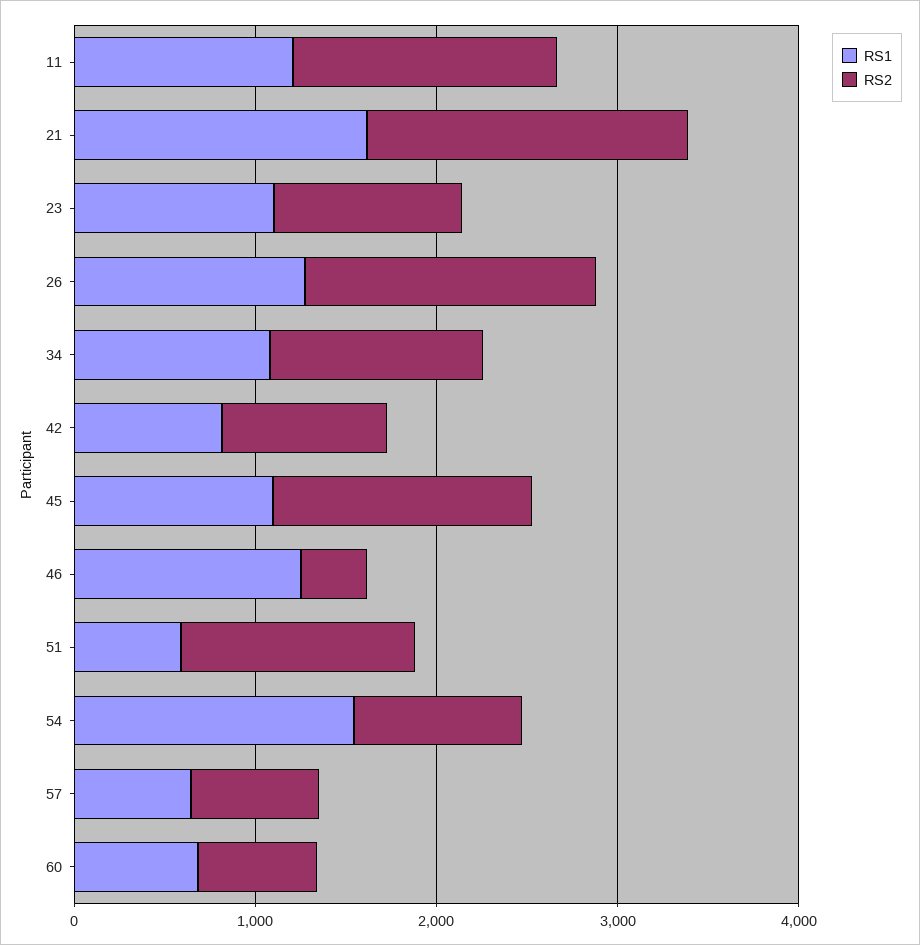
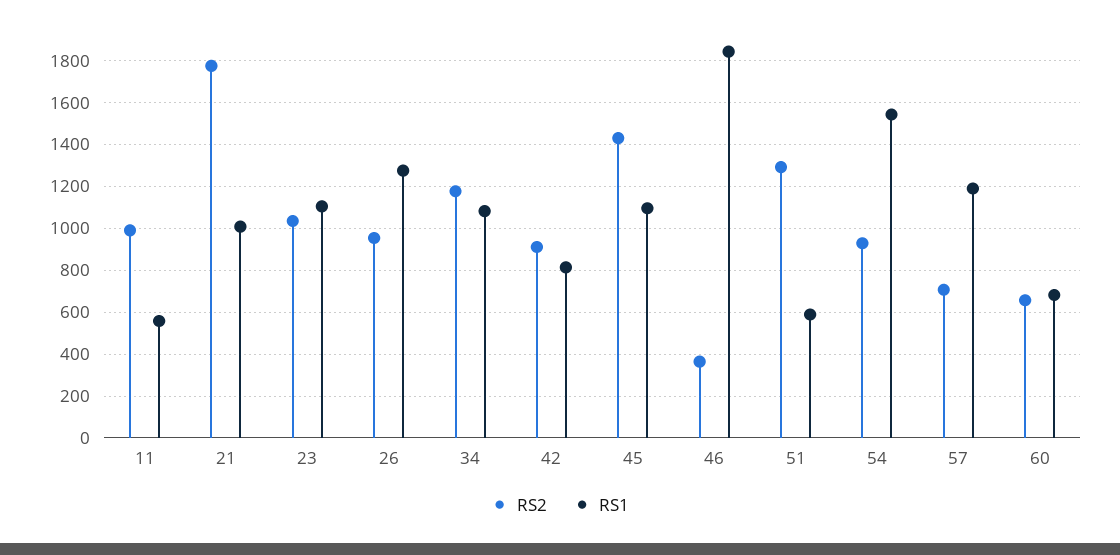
RS1, 11: 1200 -> 550
RS2, 11: 1400 -> 1000
RS1, 21: 1600 -> 1000
RS2, 26: 1600 -> 950
RS1, 46: 1200 -> 1850
RS1, 57: 600 -> 1200

